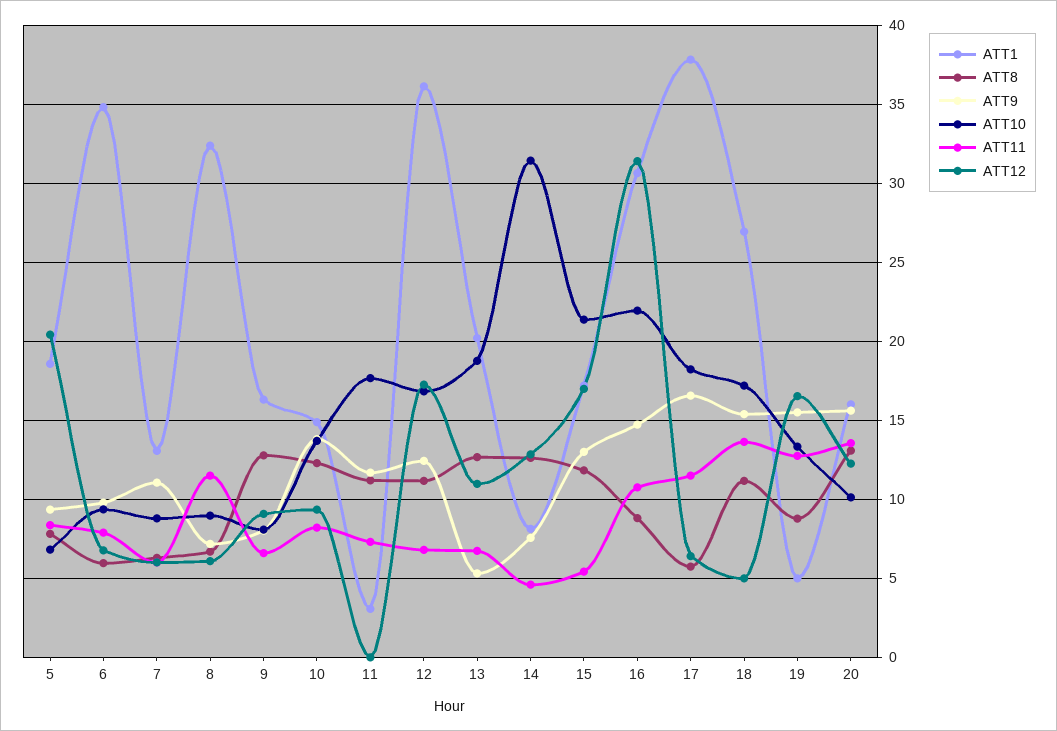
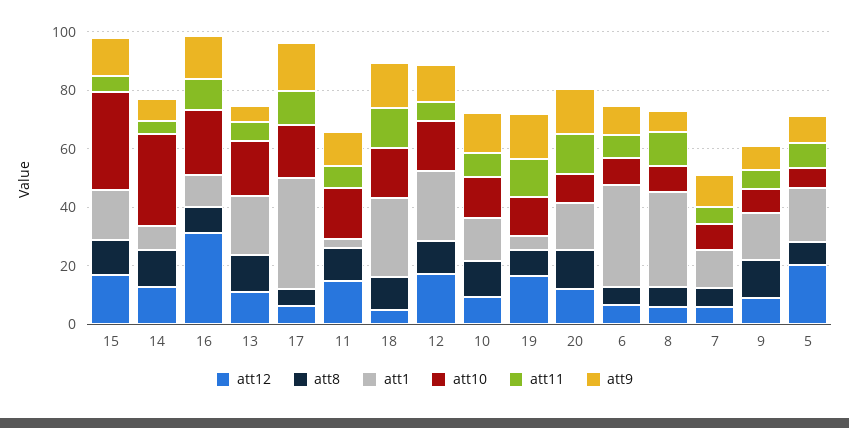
ATT12, 11: 0 -> 15
ATT1, 12: 36 -> 25
ATT10, 15: 21.5 -> 35
ATT1, 16: 30.5 -> 10

